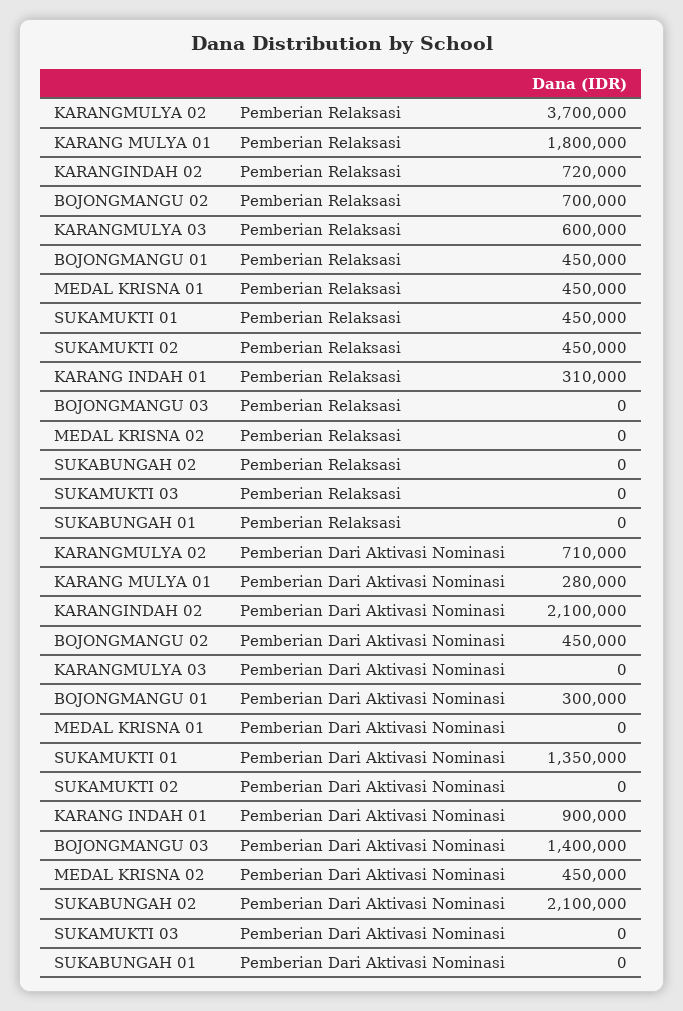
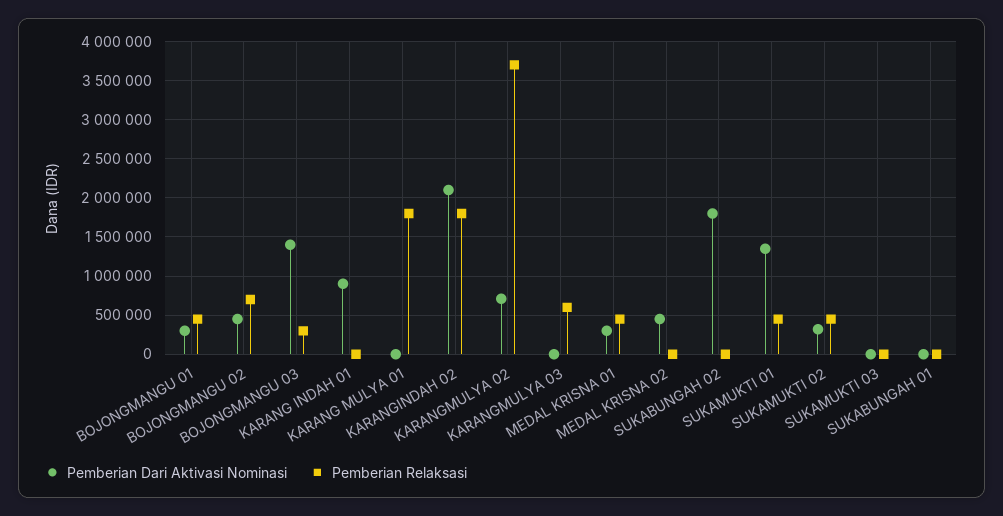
Pemberian Relaksasi, KARANGINDAH 02: 720000 -> 1800000
Pemberian Relaksasi, KARANG INDAH 01: 310000 -> 0
Pemberian Relaksasi, BOJONGMANGU 03: 0 -> 300000
Pemberian Dari Aktivasi Nominasi, KARANG MULYA 01: 280000 -> 0
Pemberian Dari Aktivasi Nominasi, MEDAL KRISNA 01: 0 -> 300000
Pemberian Dari Aktivasi Nominasi, SUKAMUKTI 02: 0 -> 300000
Pemberian Dari Aktivasi Nominasi, SUKABUNGAH 02: 2100000 -> 1800000

